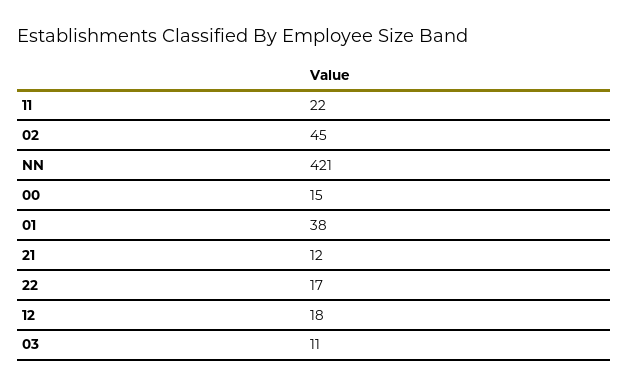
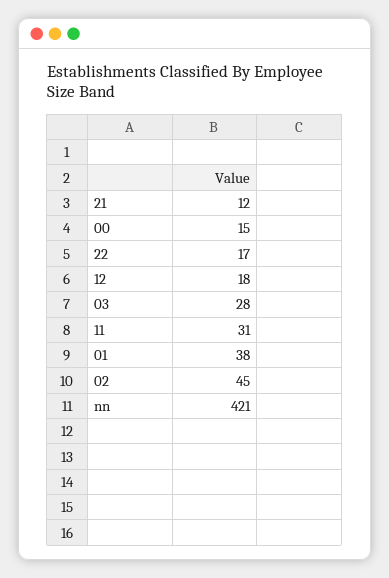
11: 22 -> 31
03: 11 -> 28

